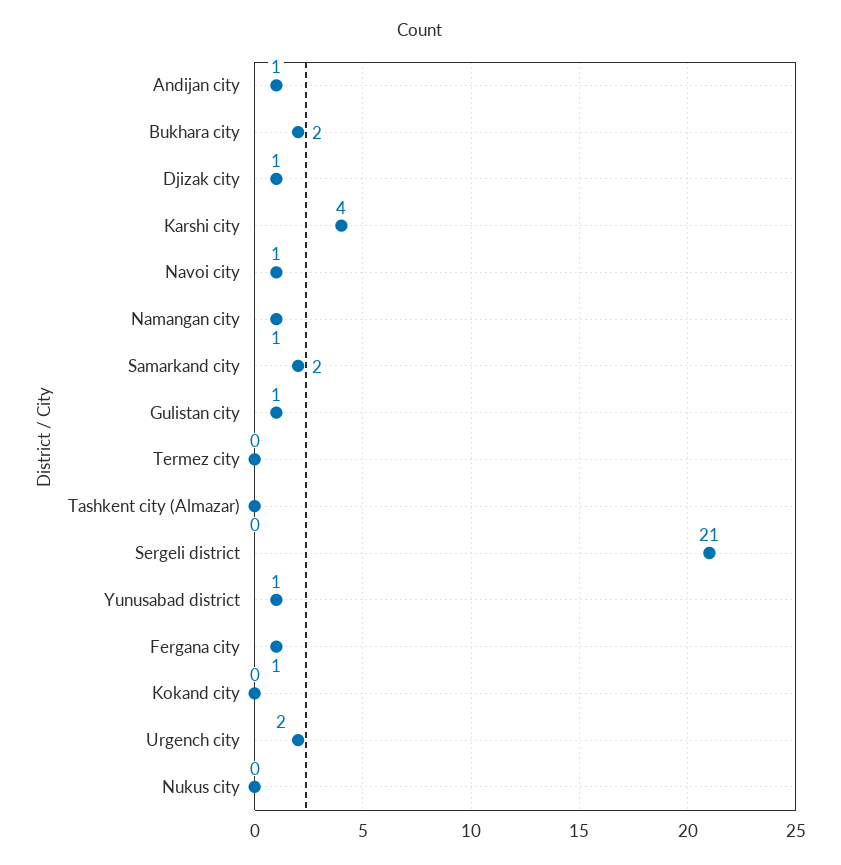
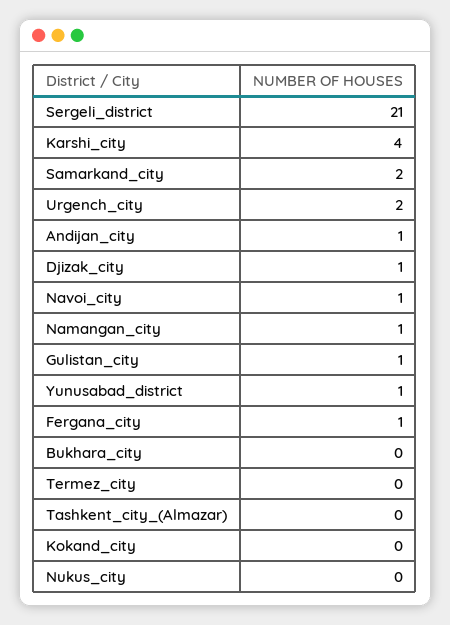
Bukhara city: 2 -> 0

